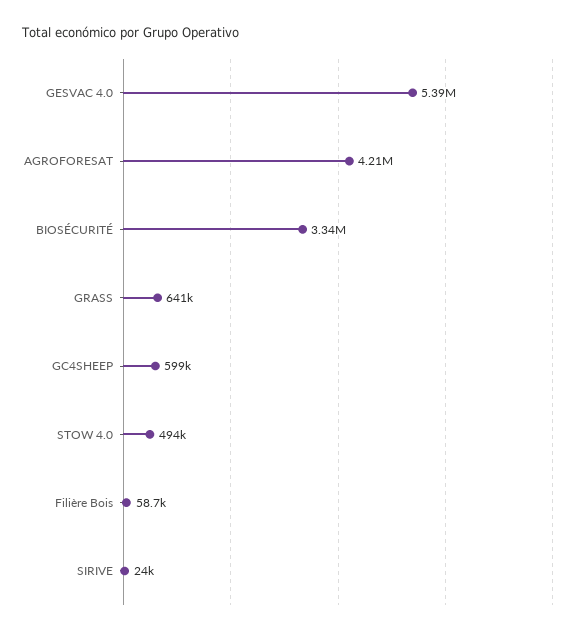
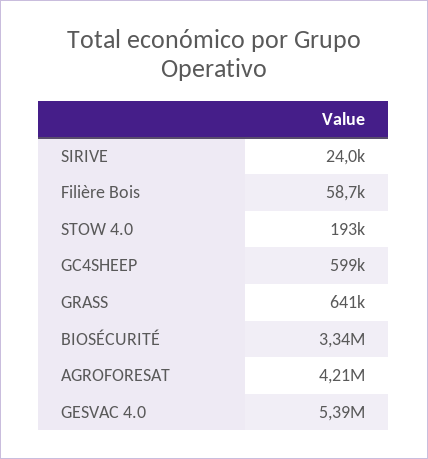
STOW 4.0: 494000 -> 193000

